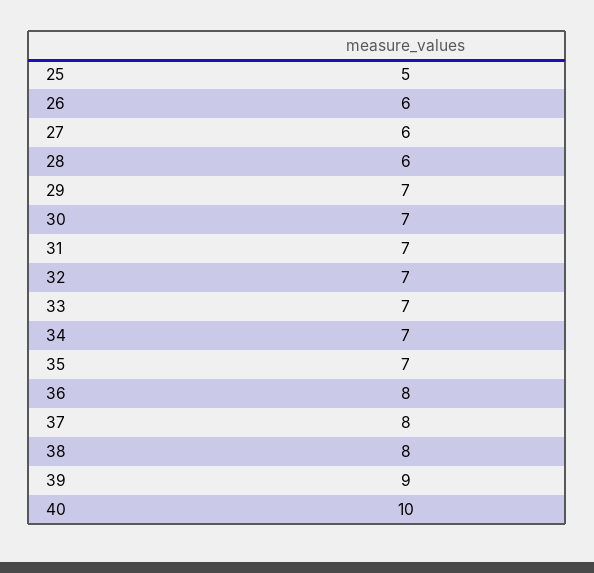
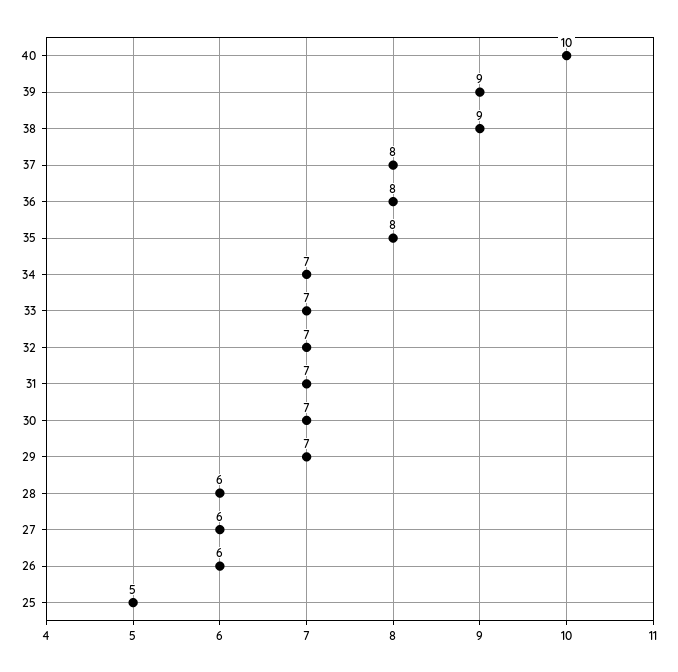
35: 7 -> 8
38: 8 -> 9

